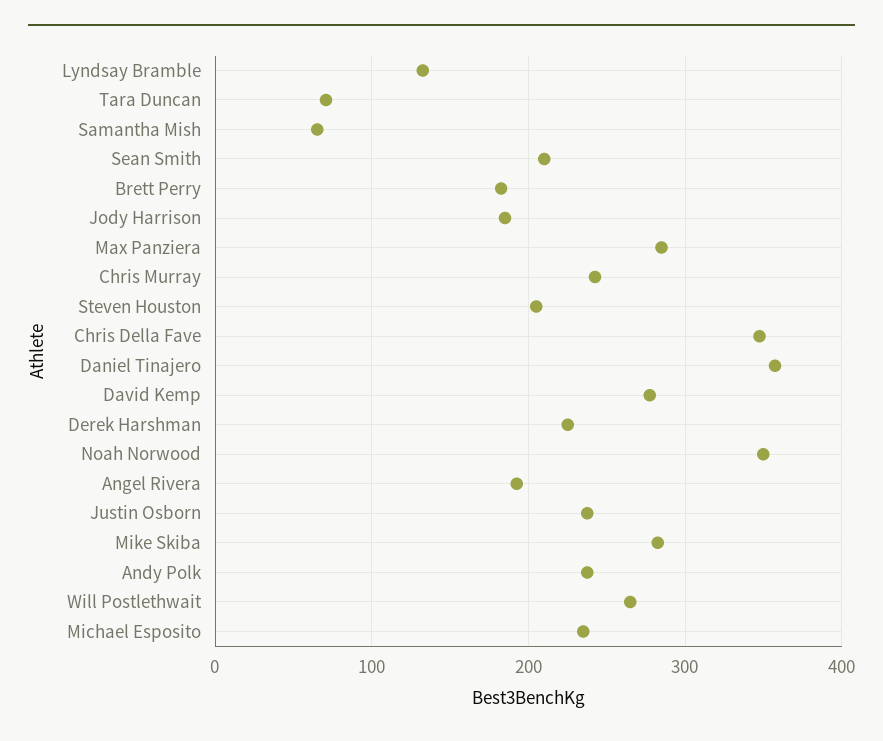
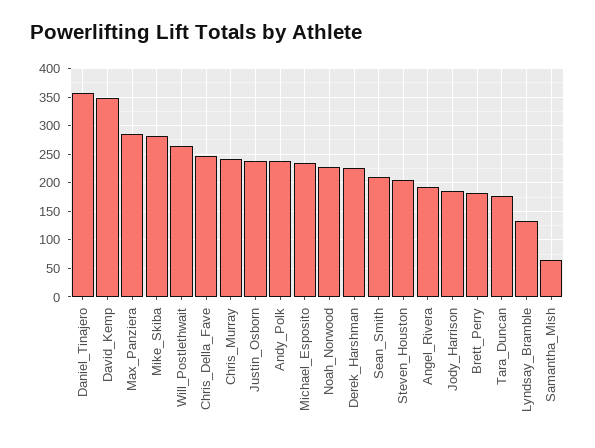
Tara Duncan: 70 -> 175
Chris Della Fave: 350 -> 250
David Kemp: 280 -> 350
Noah Norwood: 350 -> 225

